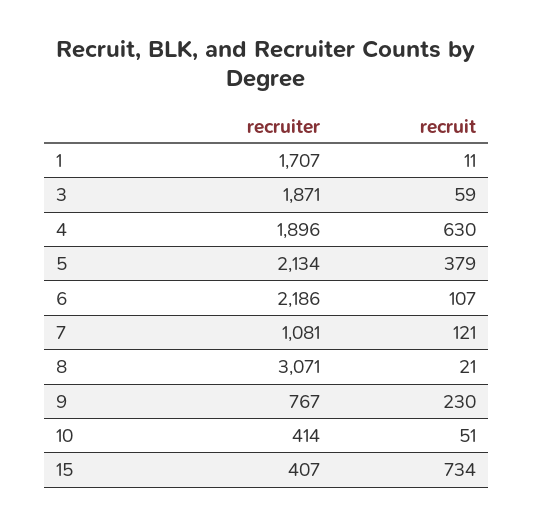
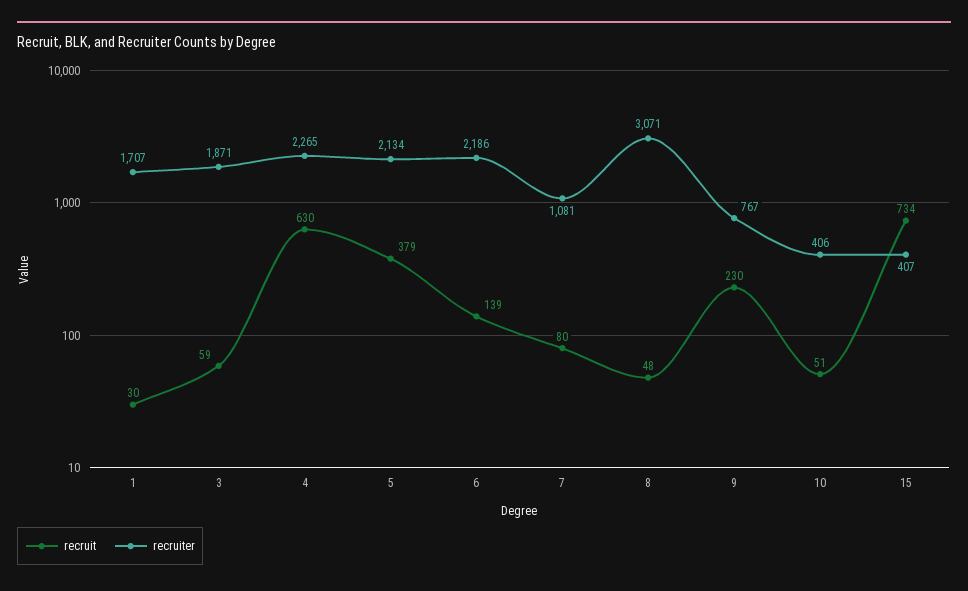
recruit, 1: 11 -> 30
recruiter, 4: 1896 -> 2265
recruit, 6: 107 -> 139
recruit, 7: 121 -> 80
recruit, 8: 21 -> 48
recruiter, 10: 414 -> 406

